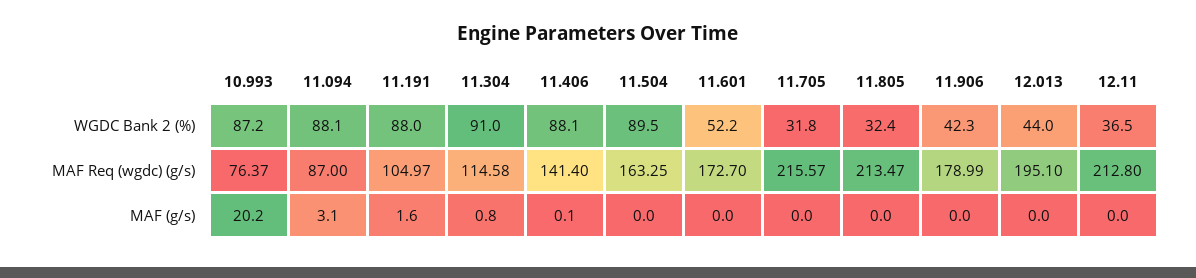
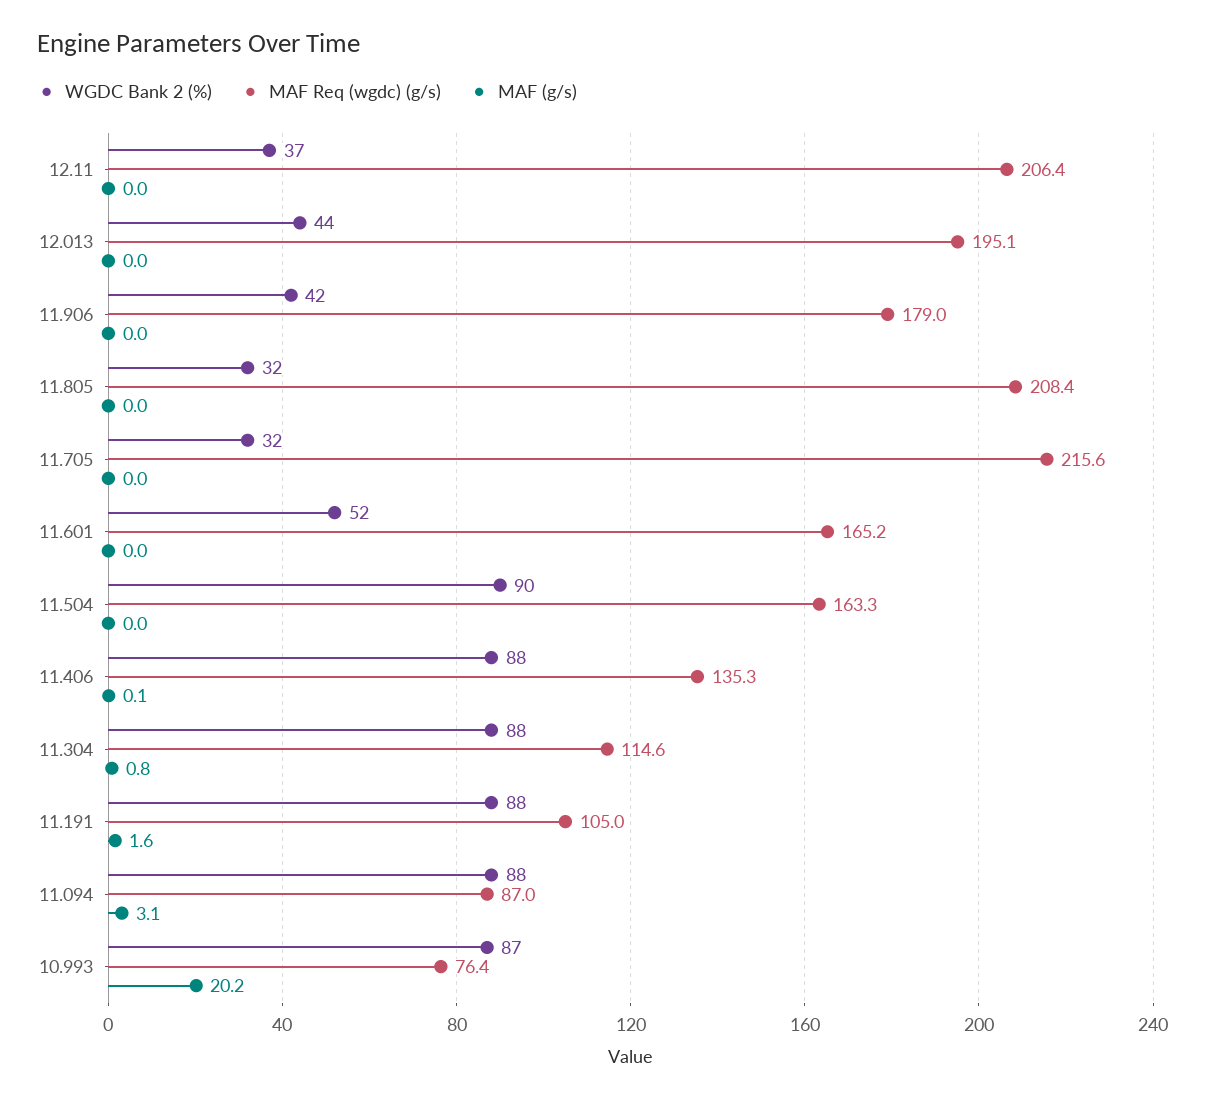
WGDC Bank 2 (%), 11.304: 91 -> 88
MAF Req (wgdc) (g/s), 11.406: 141.4 -> 135.3
MAF Req (wgdc) (g/s), 11.601: 172.7 -> 165.2
MAF Req (wgdc) (g/s), 11.805: 213.47 -> 208.4
MAF Req (wgdc) (g/s), 12.11: 212.8 -> 206.4

